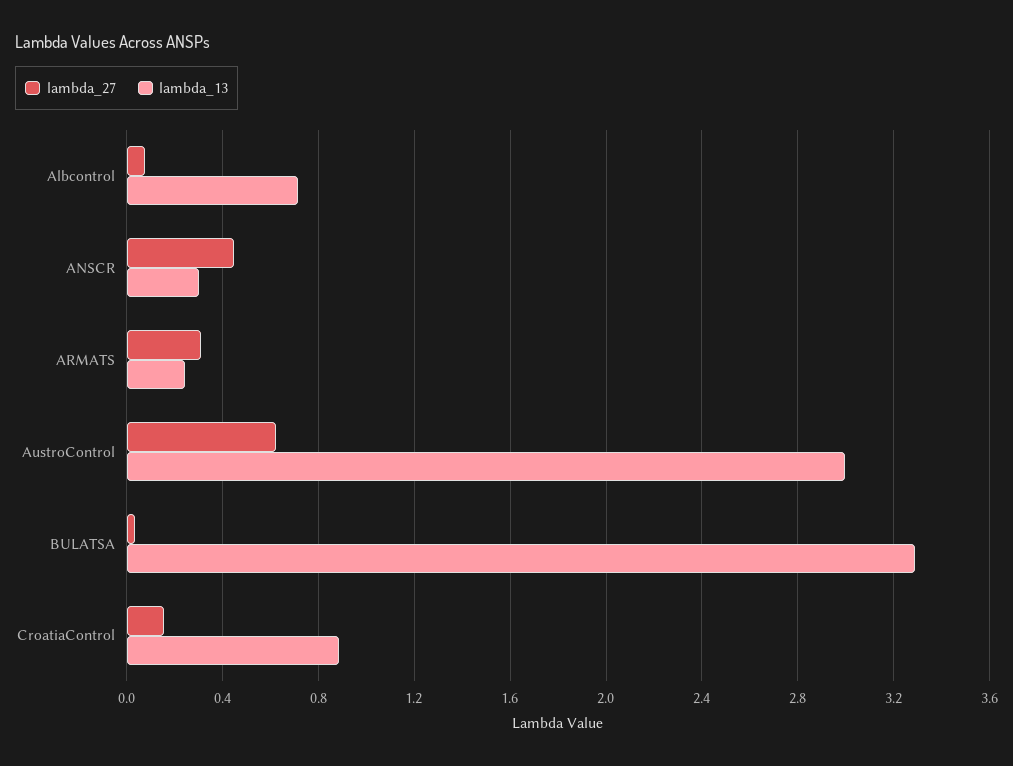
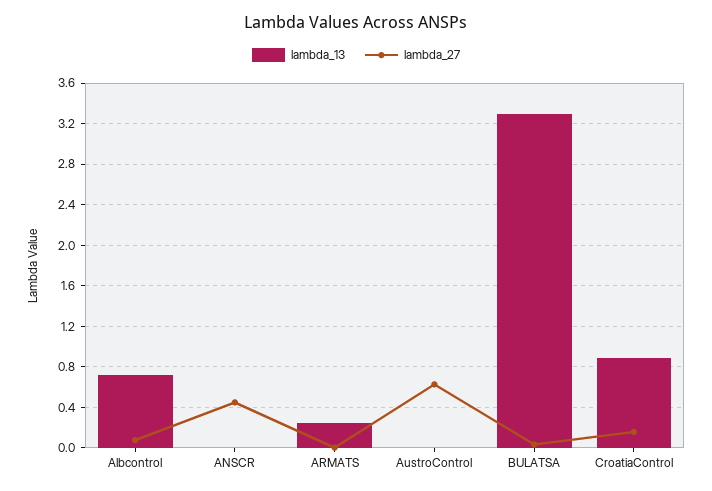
lambda_13, ANSCR: 0.3 -> 0
lambda_27, ARMATS: 0.3 -> 0
lambda_13, AustroControl: 3 -> 0

